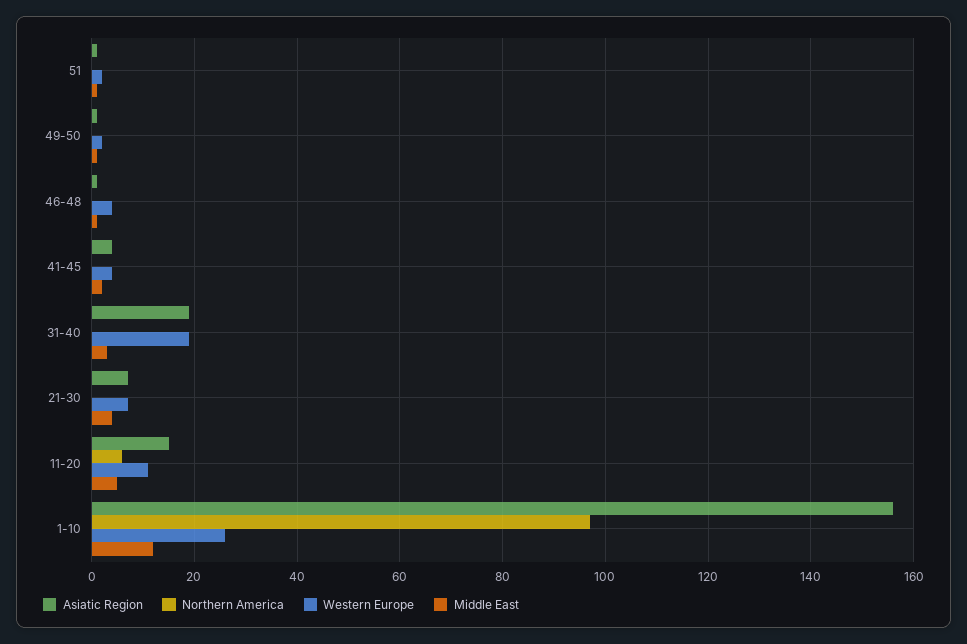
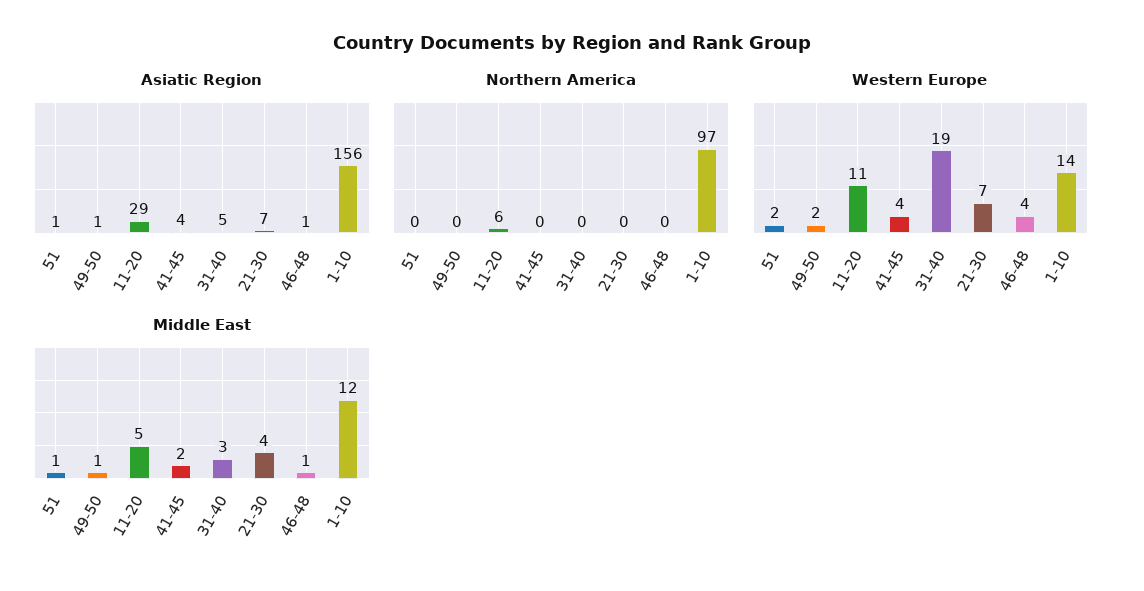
Asiatic Region, 31-40: 20 -> 5
Asiatic Region, 11-20: 15 -> 29
Western Europe, 1-10: 25 -> 14

